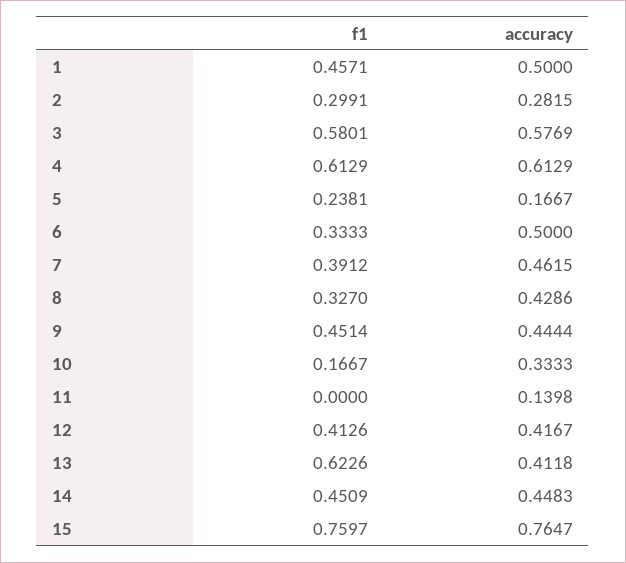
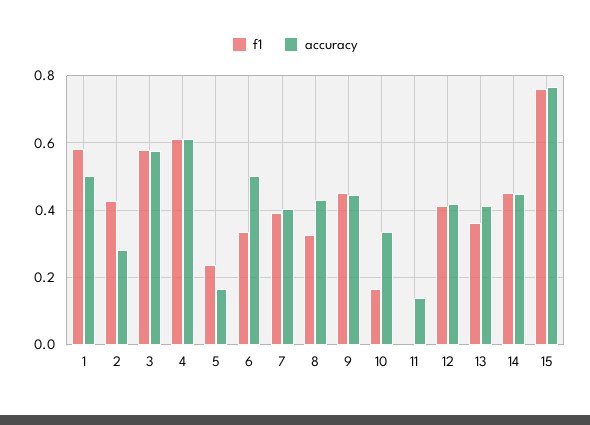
f1, 1: 0.4571 -> 0.58
f1, 2: 0.2991 -> 0.42
accuracy, 7: 0.4615 -> 0.4
f1, 13: 0.6226 -> 0.36

